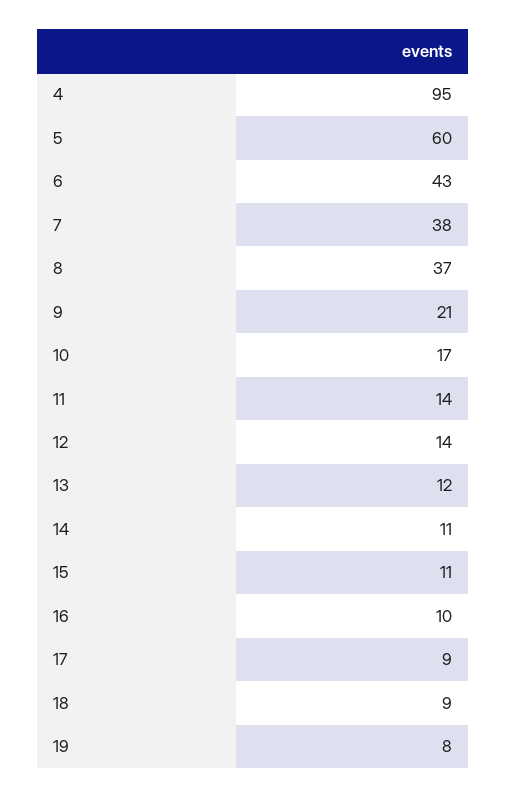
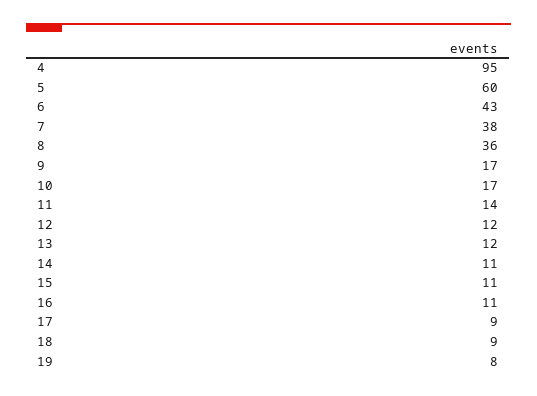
8: 37 -> 36
9: 21 -> 17
12: 14 -> 12
16: 10 -> 11

